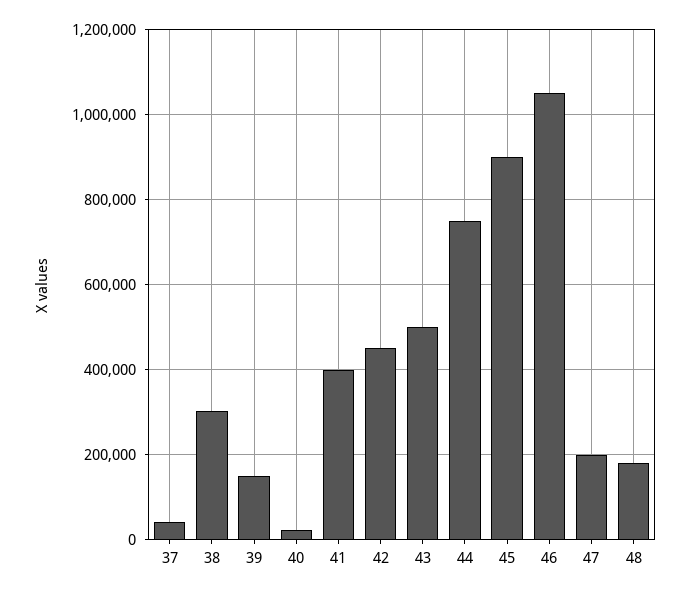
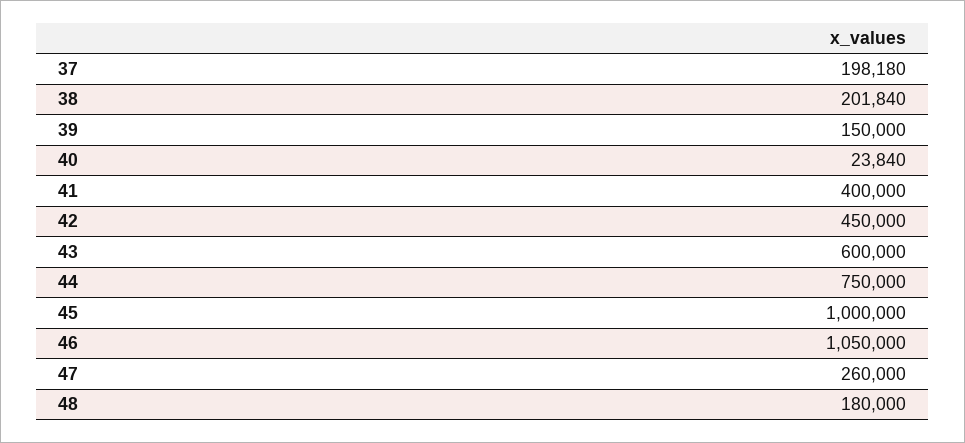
37: 40000 -> 198180
38: 300000 -> 201840
43: 500000 -> 600000
45: 900000 -> 1000000
47: 200000 -> 260000

